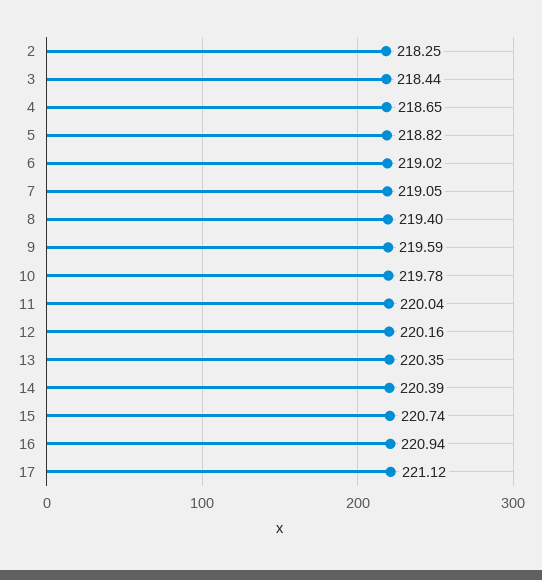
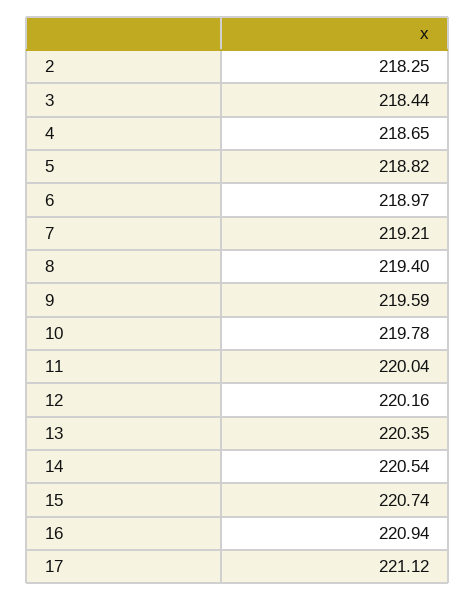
6: 219.02 -> 218.97
7: 219.05 -> 219.21
14: 220.39 -> 220.54

